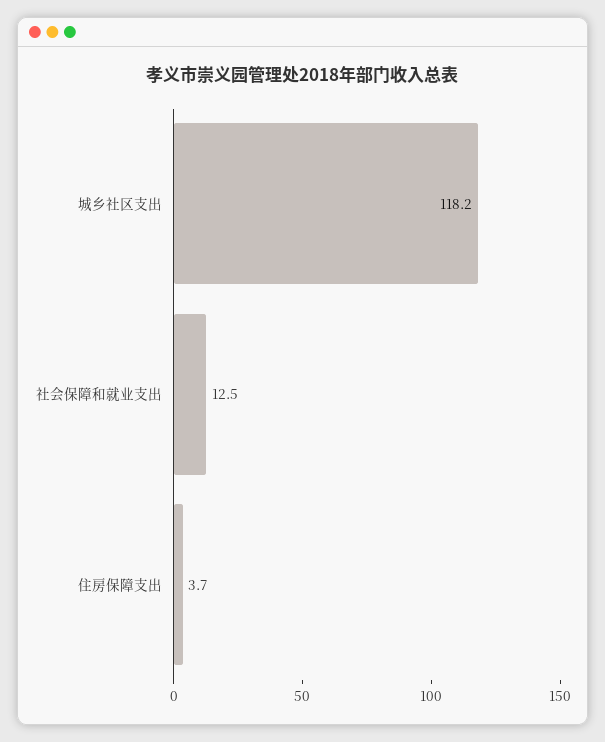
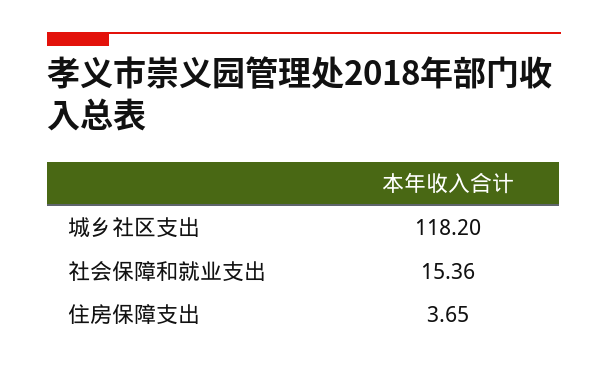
社会保障和就业支出: 12.5 -> 15.36

